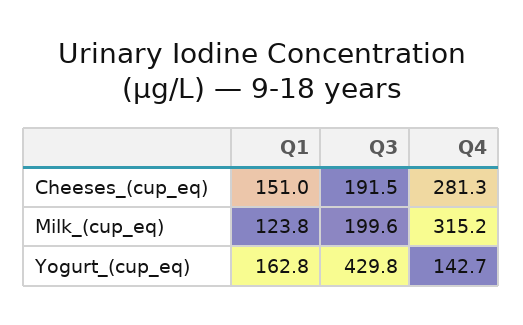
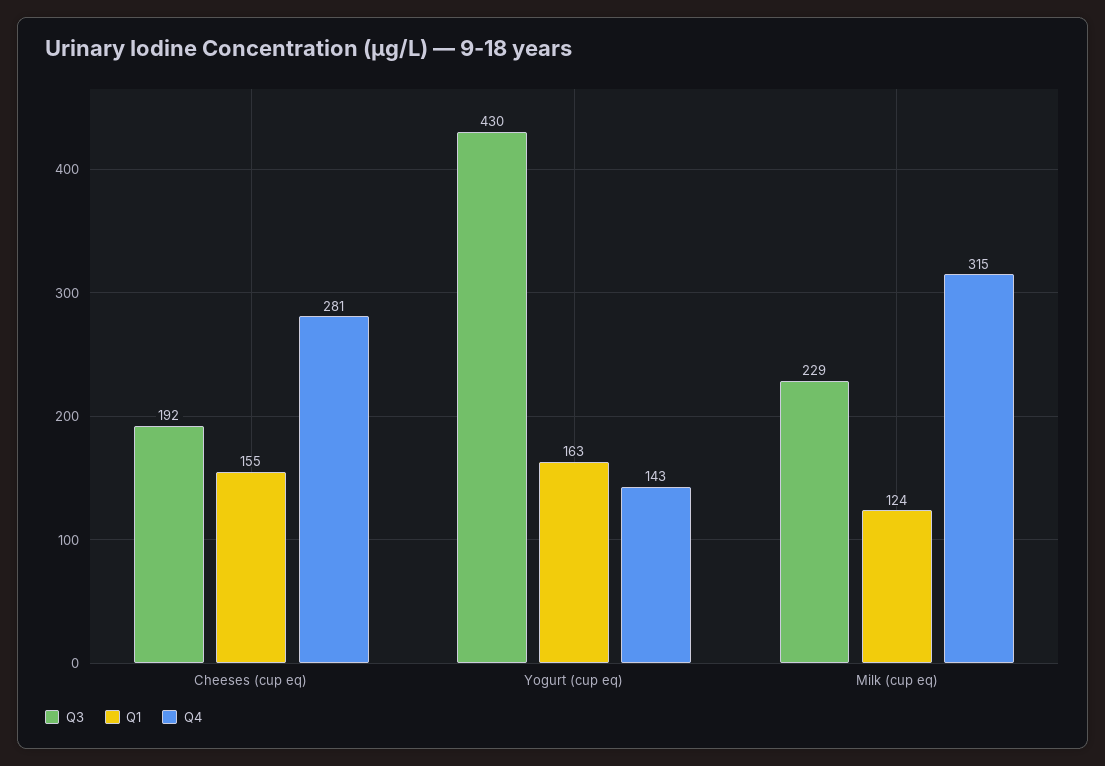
Q1, Cheeses_(cup_eq): 151 -> 155
Q3, Milk_(cup_eq): 199.6 -> 229

